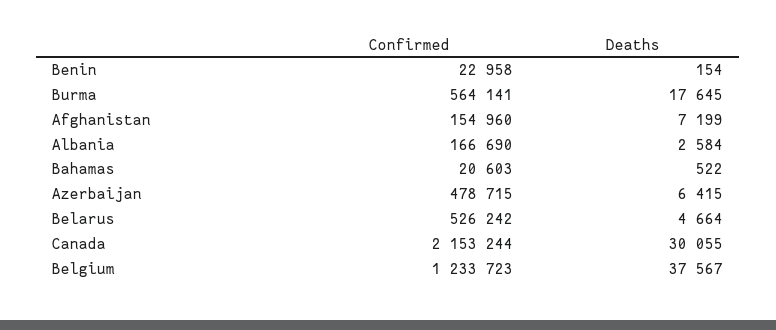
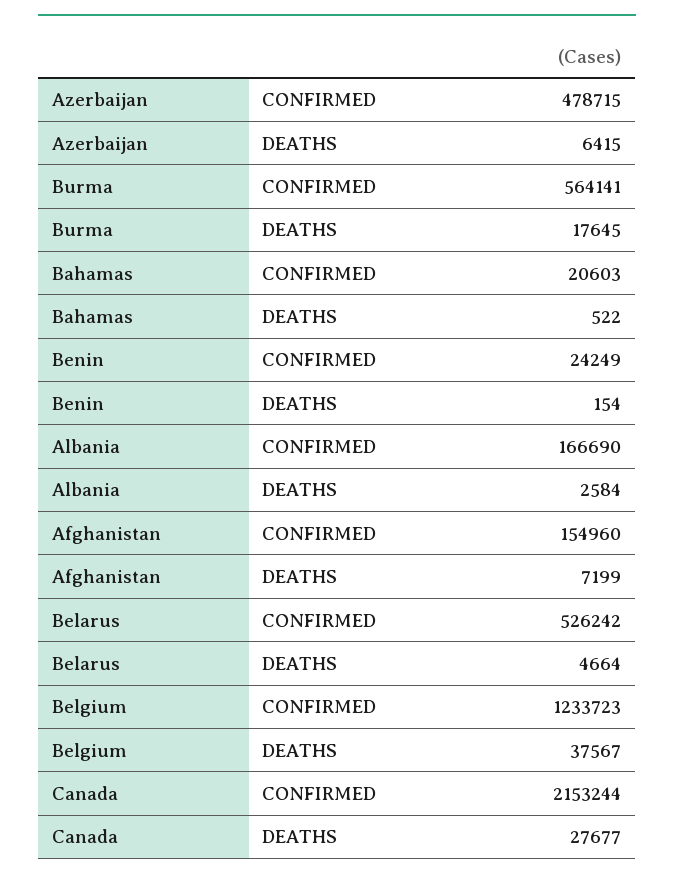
Confirmed, Benin: 22958 -> 24249
Deaths, Canada: 30055 -> 27677

